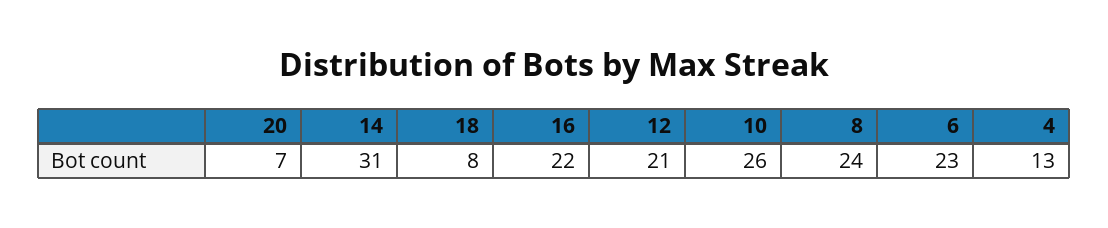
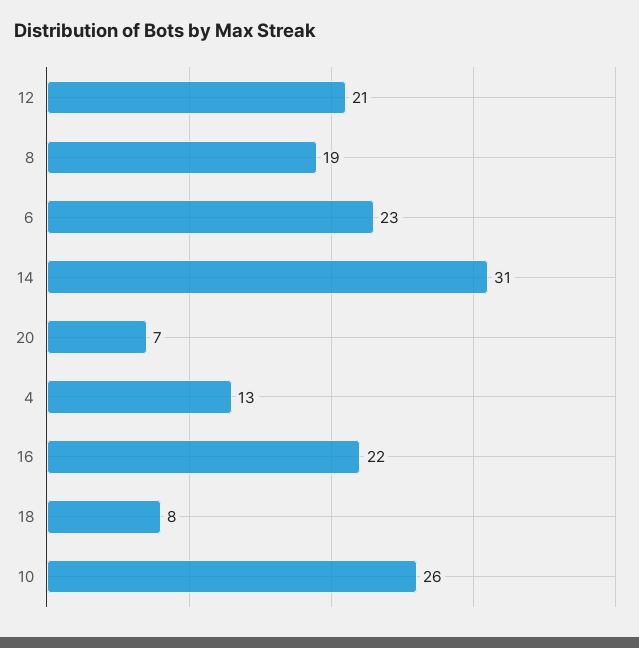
8: 24 -> 19

